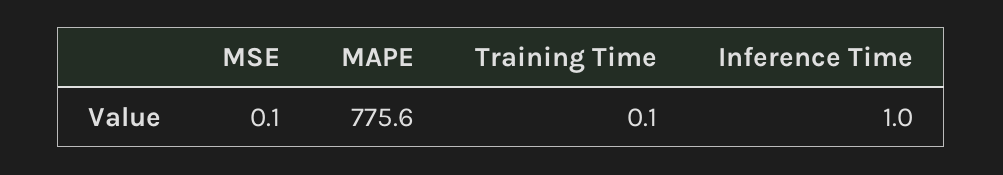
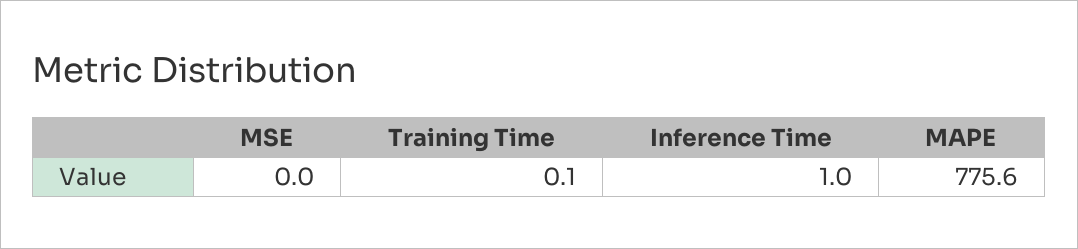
MSE: 0.1 -> 0

